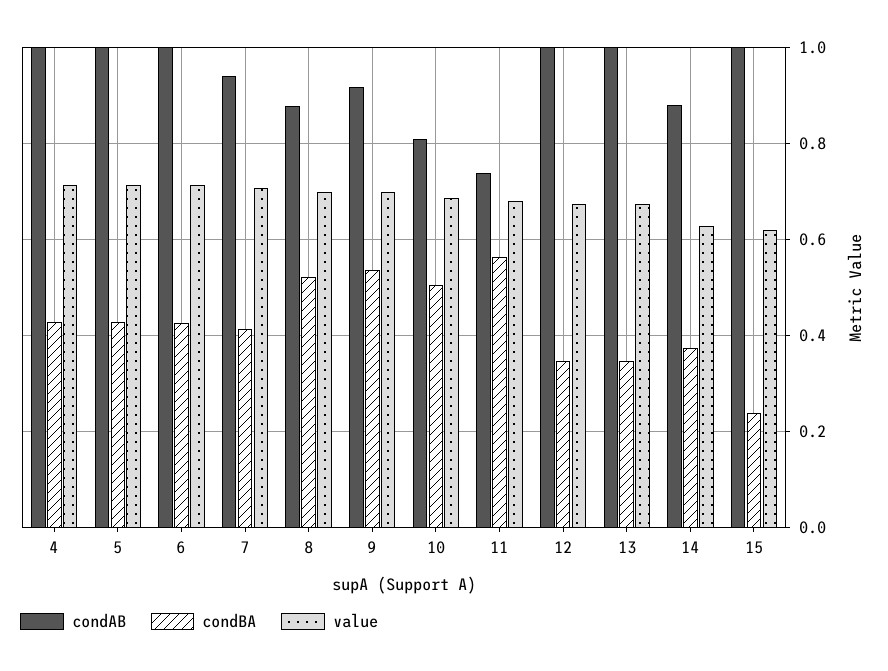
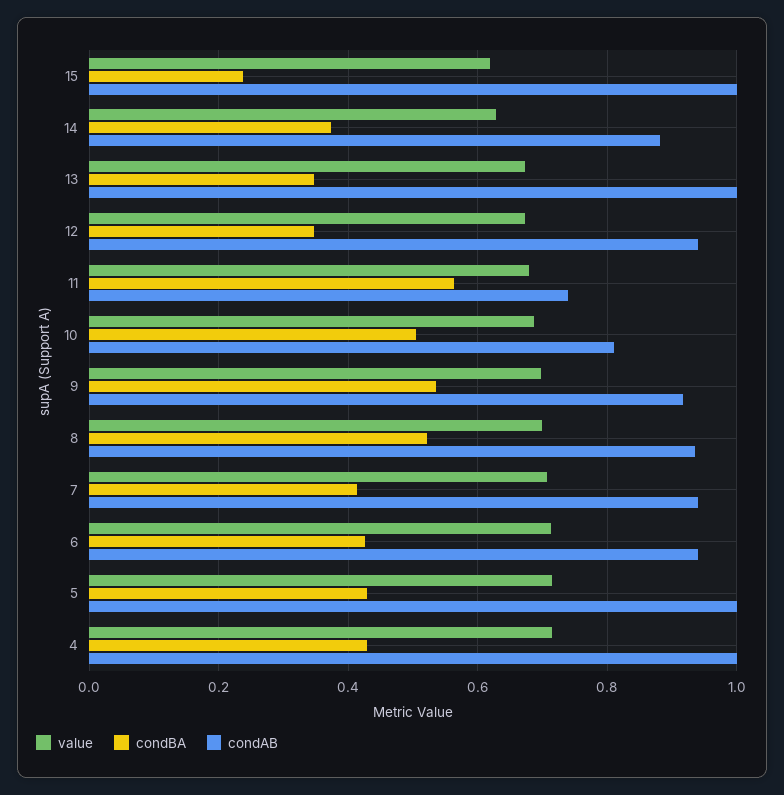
condAB, 6: 1 -> 0.94
condAB, 8: 0.88 -> 0.94
condAB, 12: 1 -> 0.94

